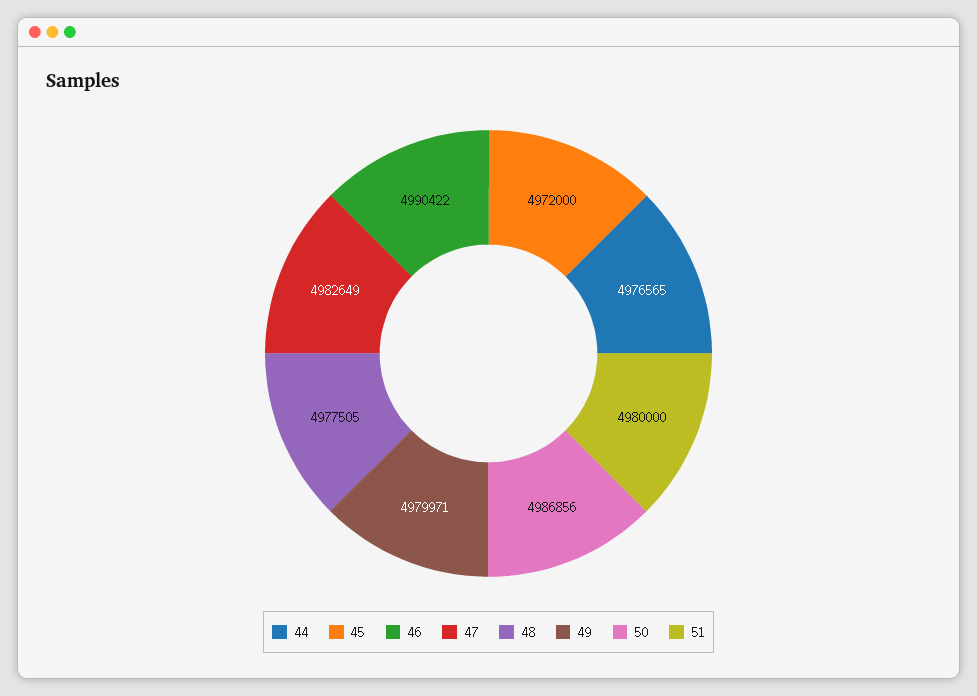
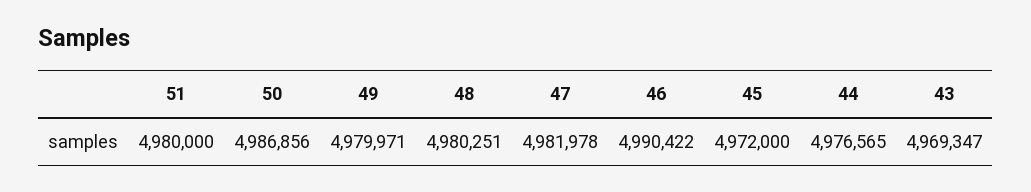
47: 4982649 -> 4981978
48: 4977505 -> 4980251
43: none -> 4969347

